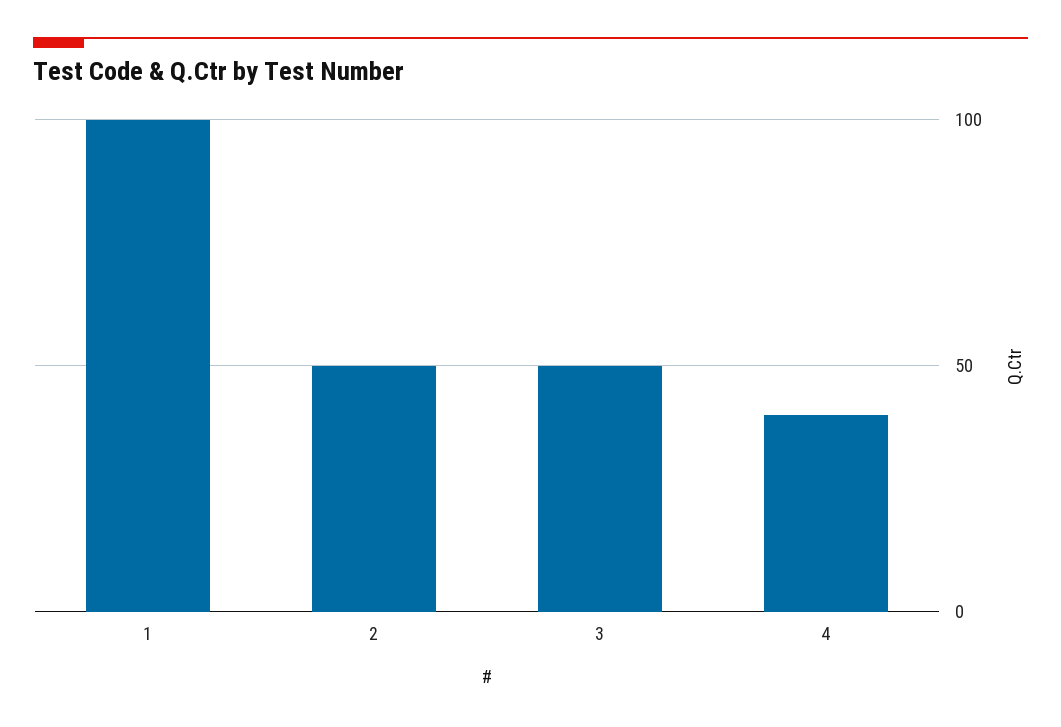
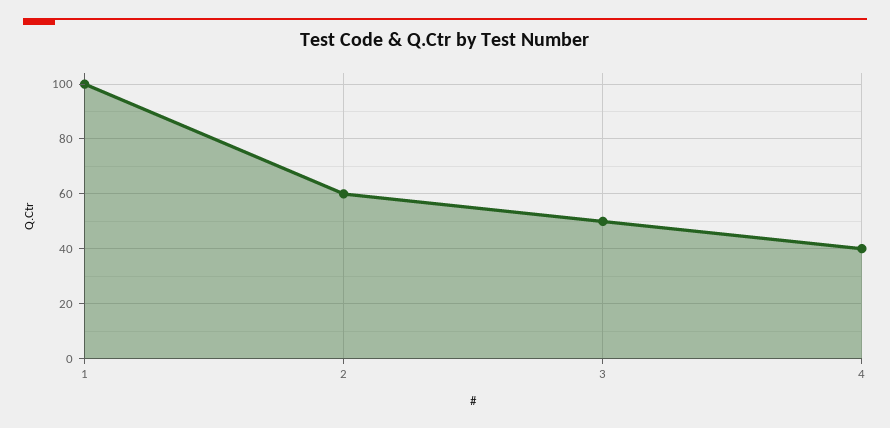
2: 50 -> 60

